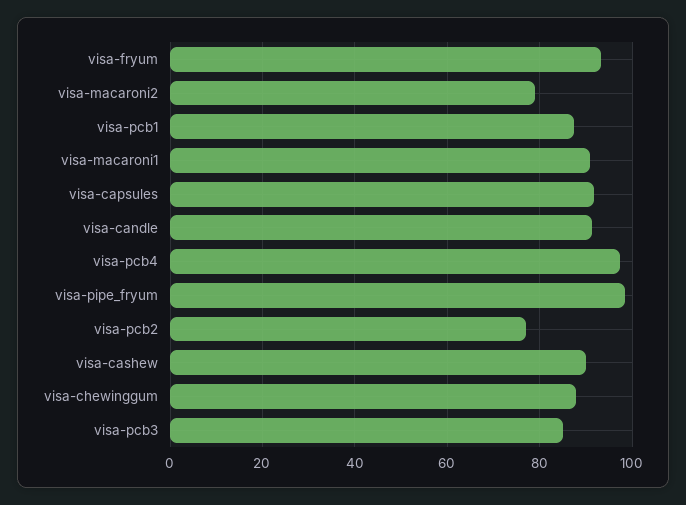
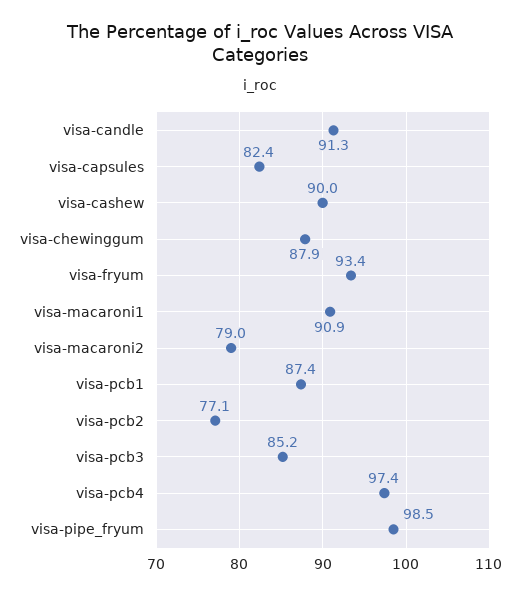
visa-capsules: 92 -> 82.4

